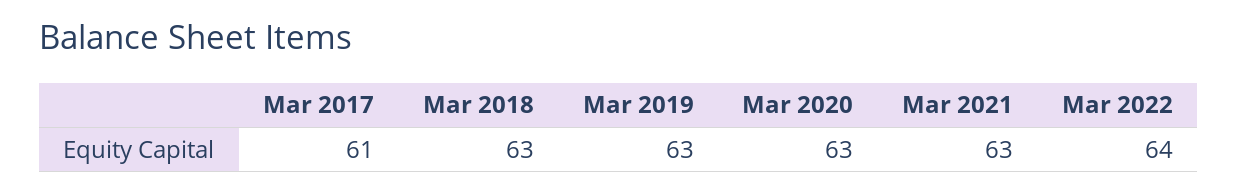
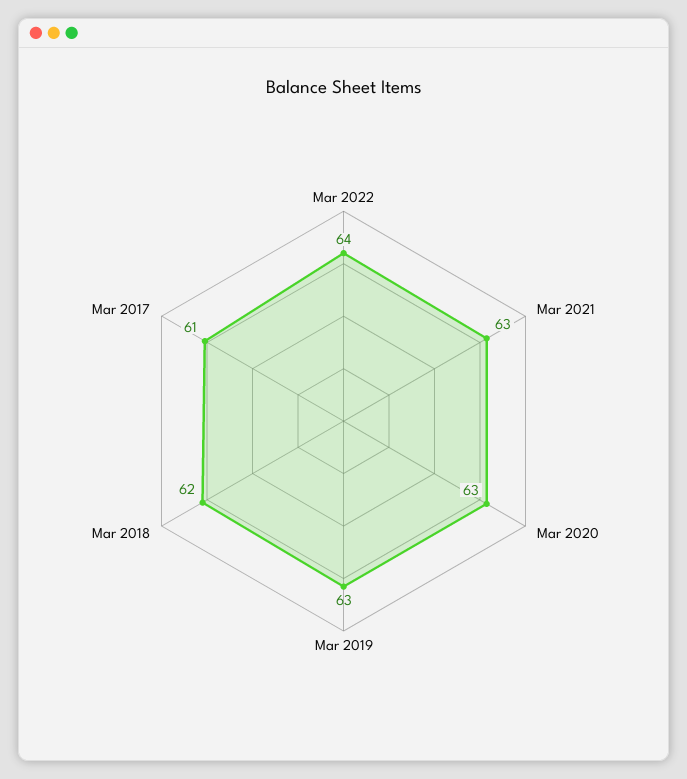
Mar 2018: 63 -> 62

